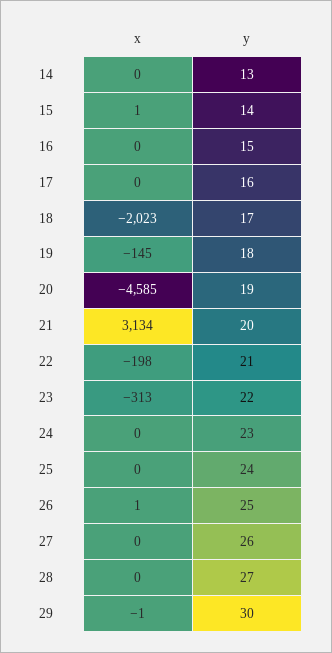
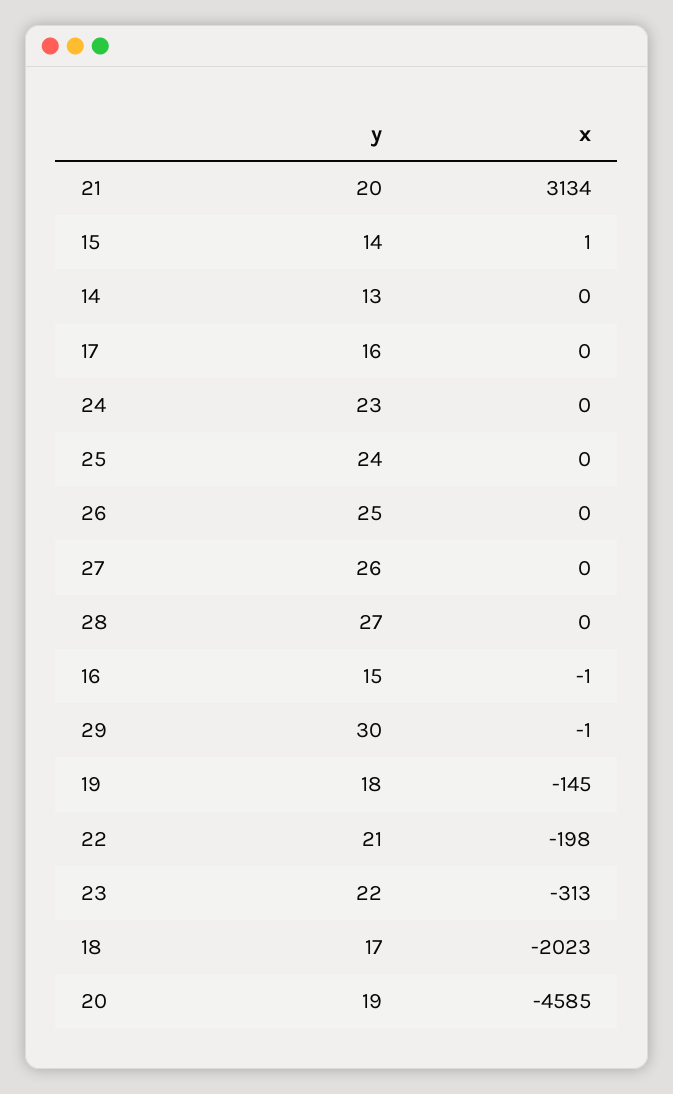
x, 16: 0 -> -1
x, 26: 1 -> 0

